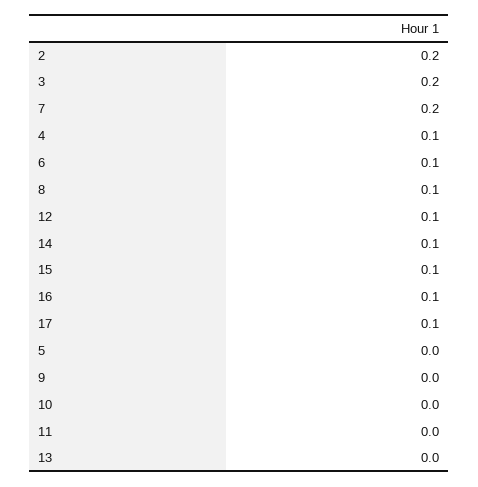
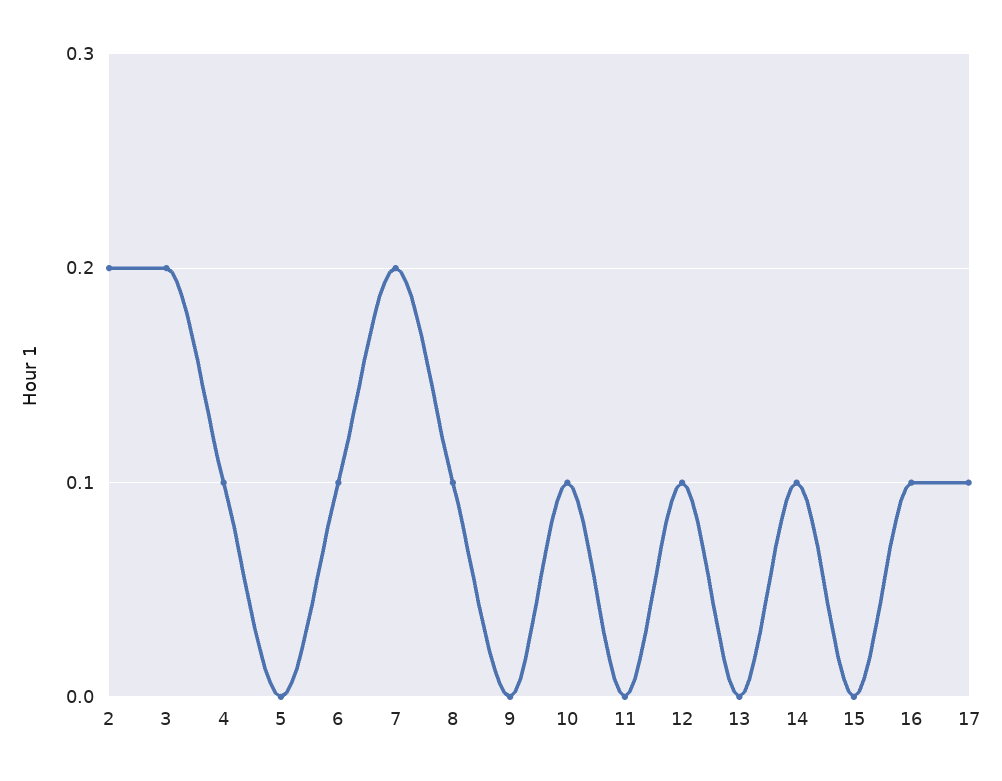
15: 0.1 -> 0
10: 0 -> 0.1

